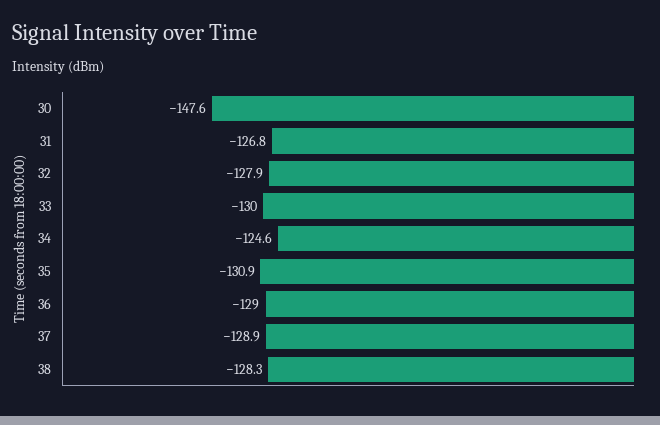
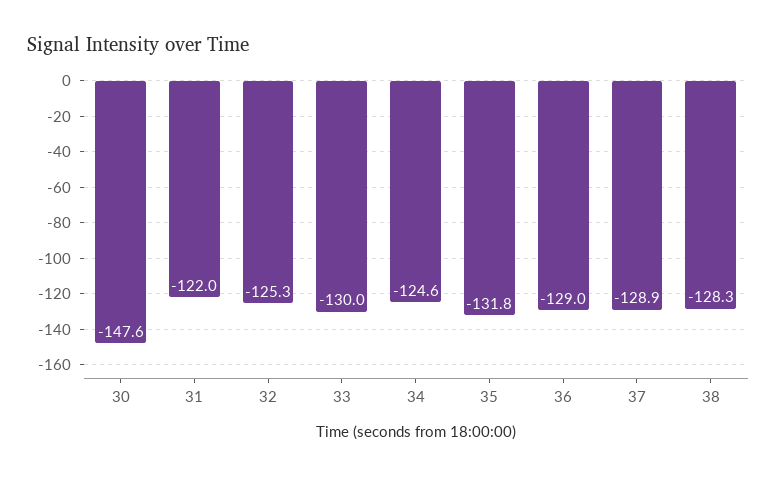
31: -126.8 -> -122
32: -127.9 -> -125.3
35: -130.9 -> -131.8

